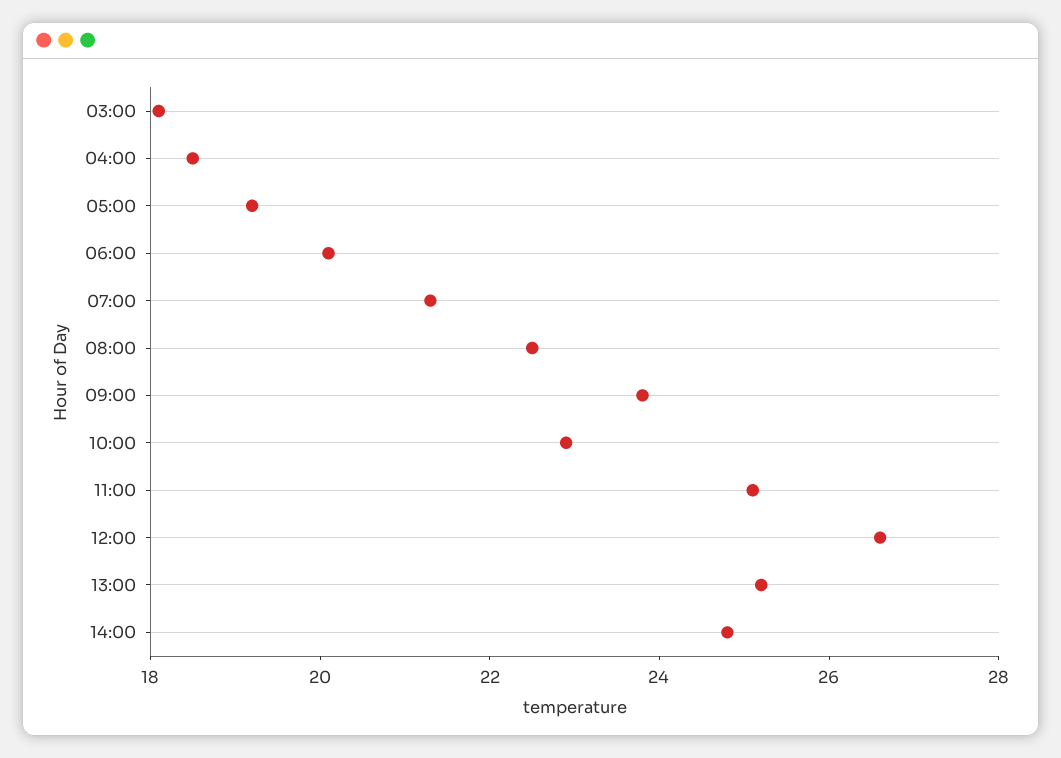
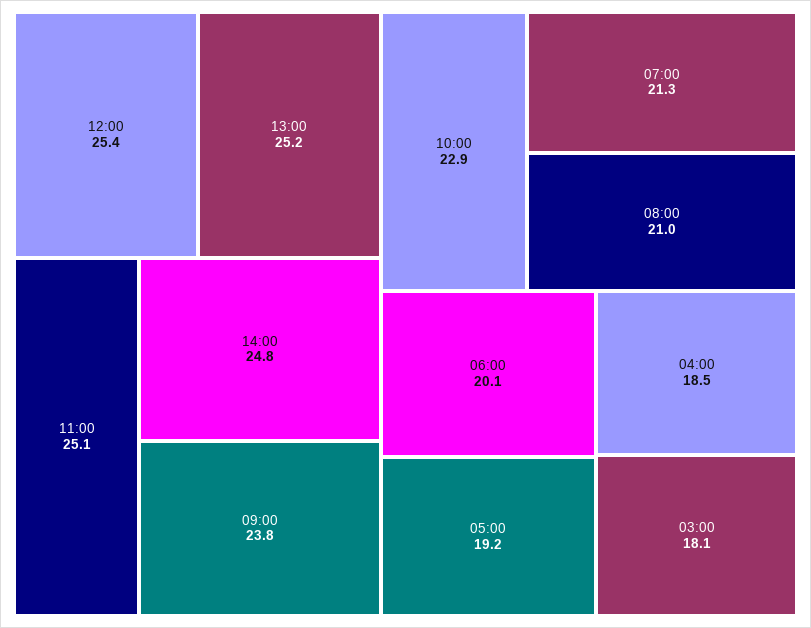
08:00: 22.5 -> 21
12:00: 26.5 -> 25.4

